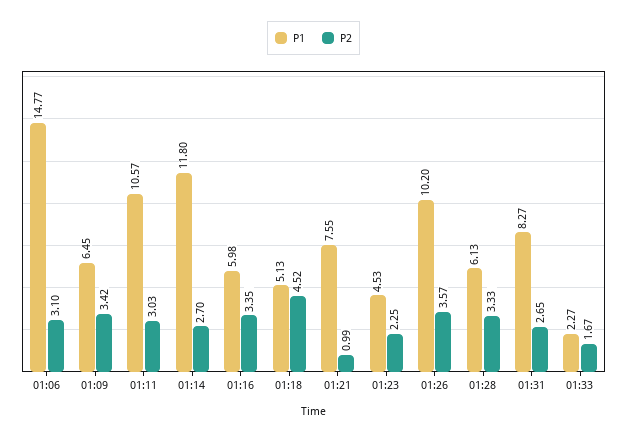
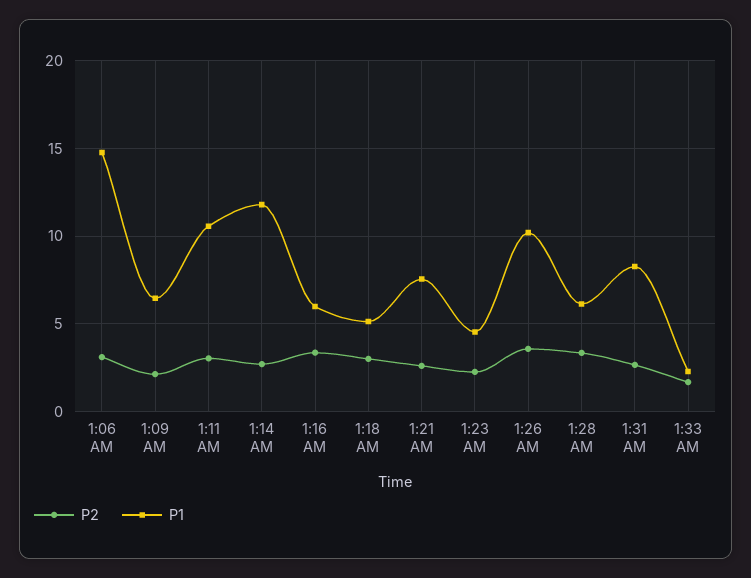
P2, 01:09: 3.42 -> 2
P2, 01:18: 4.52 -> 3
P2, 01:21: 0.99 -> 2.5

